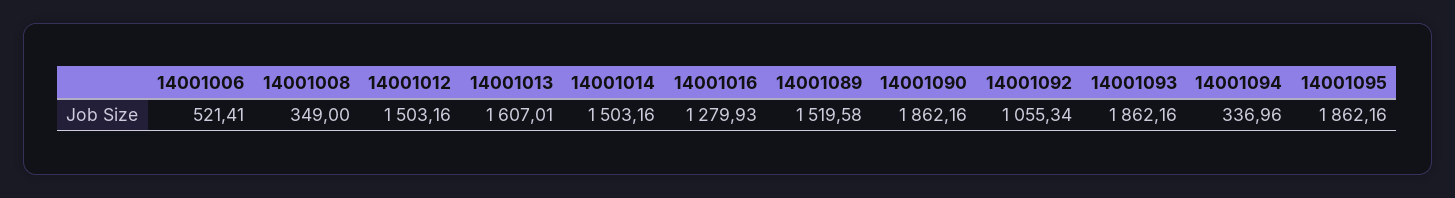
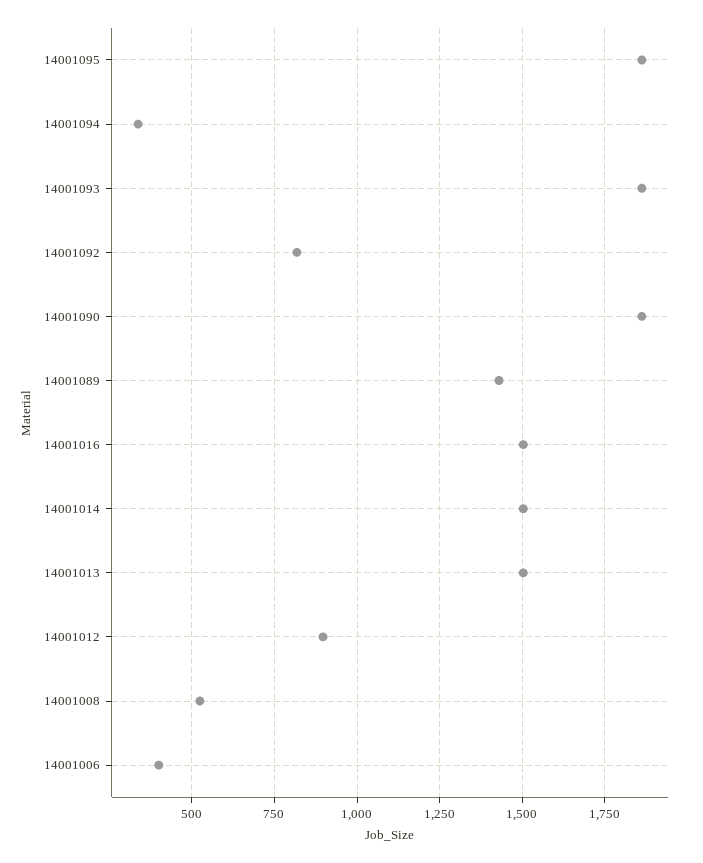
14001006: 521.41 -> 400
14001008: 349 -> 525
14001012: 1503.16 -> 900
14001013: 1607.01 -> 1500
14001016: 1279.93 -> 1500
14001089: 1519.58 -> 1425
14001092: 1055.34 -> 825

